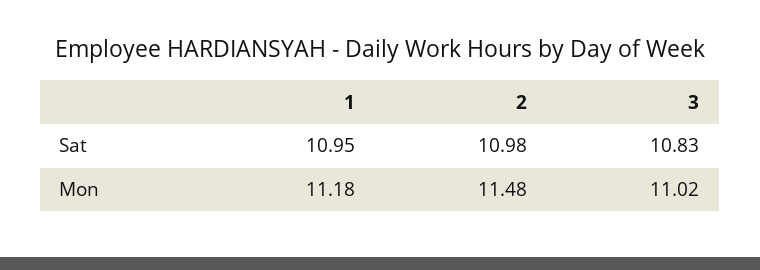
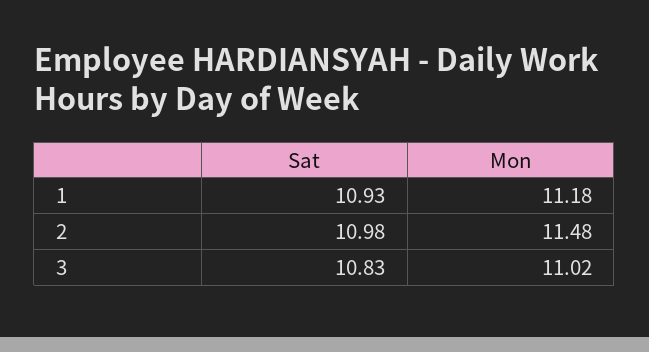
1, Sat: 10.95 -> 10.93

